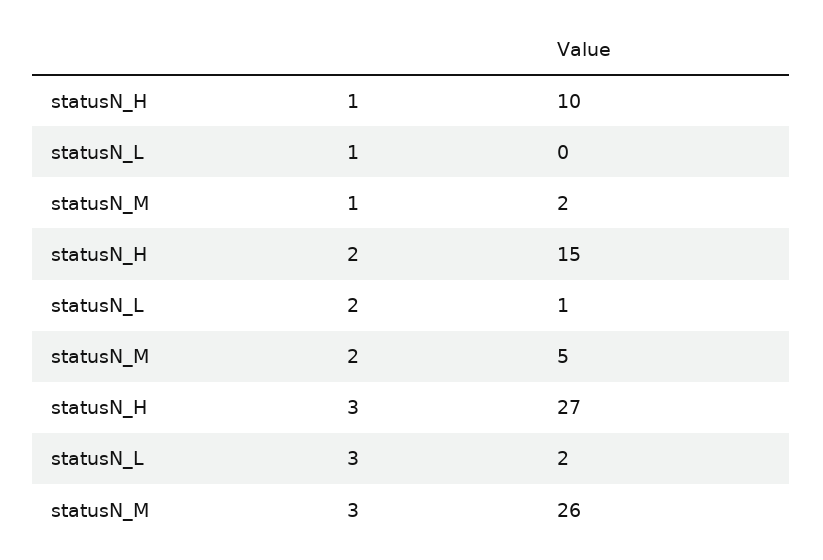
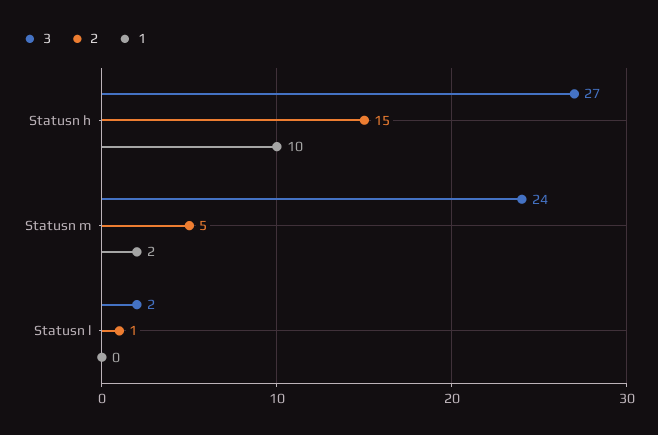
3, statusN_M: 26 -> 24

